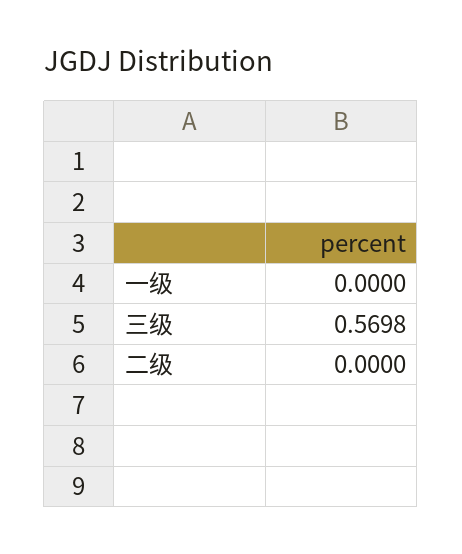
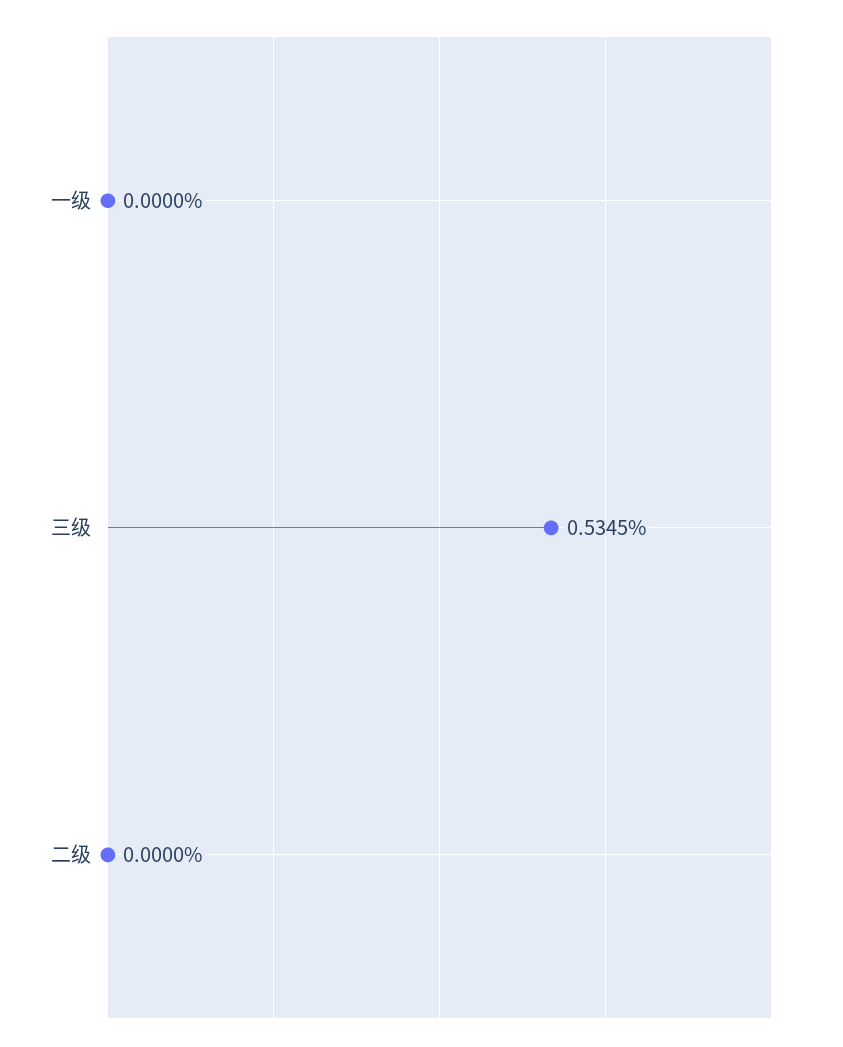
三级: 0.5698 -> 0.5345

